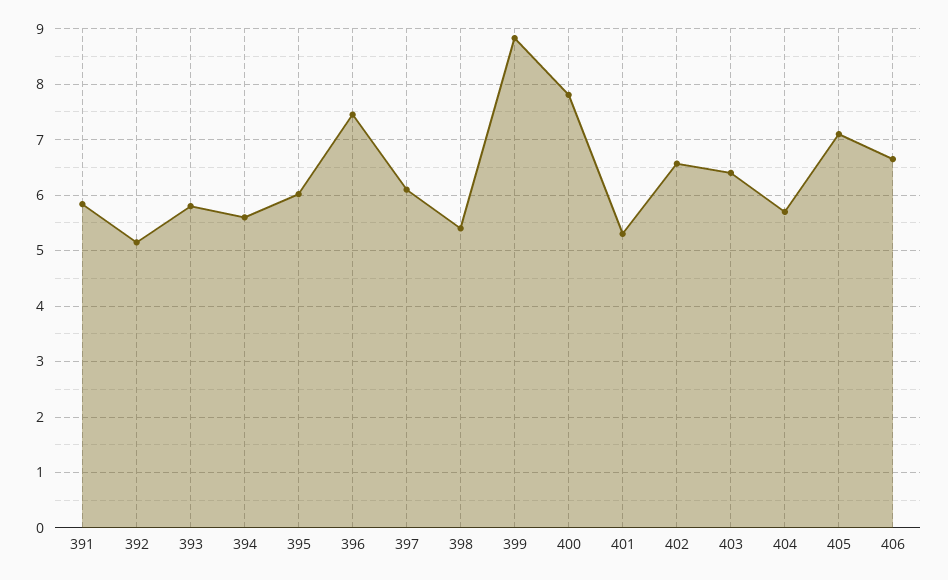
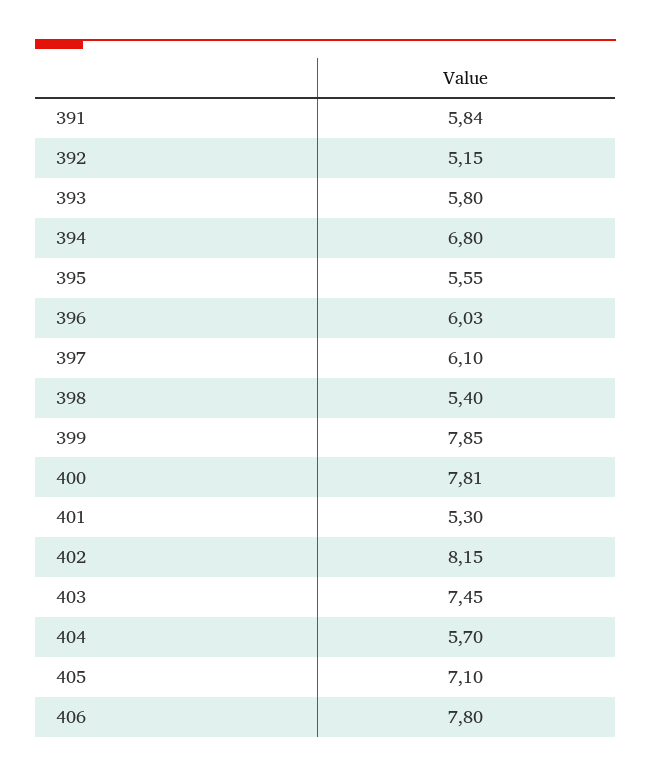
394: 5.6 -> 6.8
395: 6 -> 5.55
396: 7.4 -> 6.03
399: 8.8 -> 7.85
402: 6.6 -> 8.15
403: 6.4 -> 7.45
406: 6.6 -> 7.8

